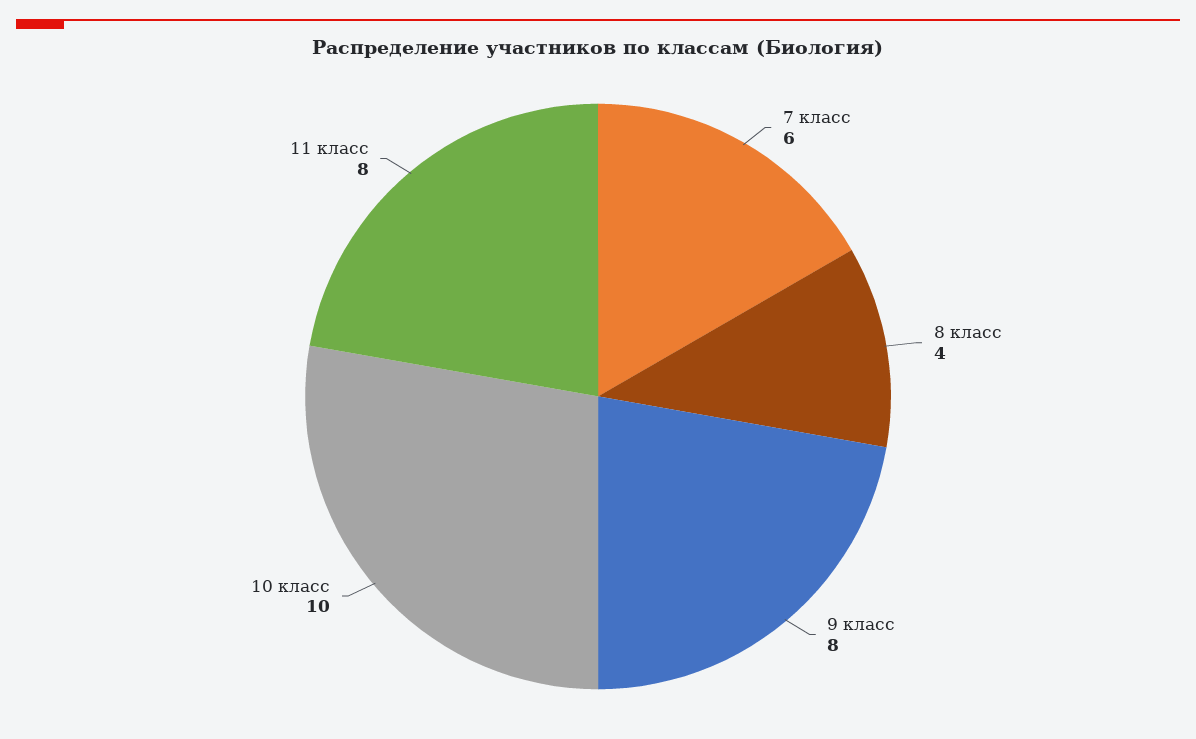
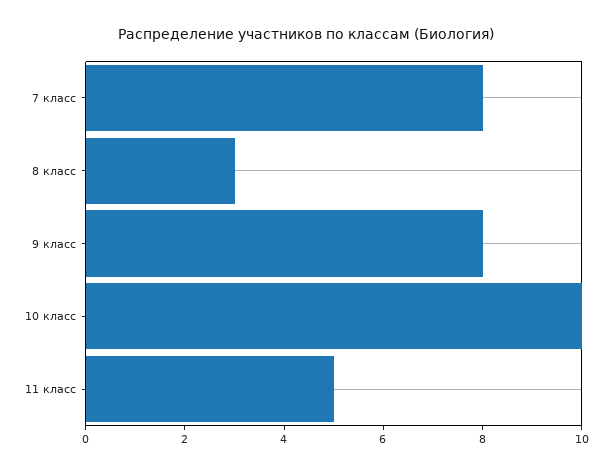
7 класс: 6 -> 8
8 класс: 4 -> 3
11 класс: 8 -> 5

